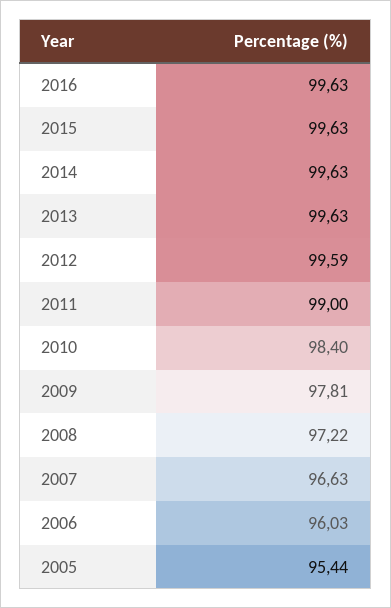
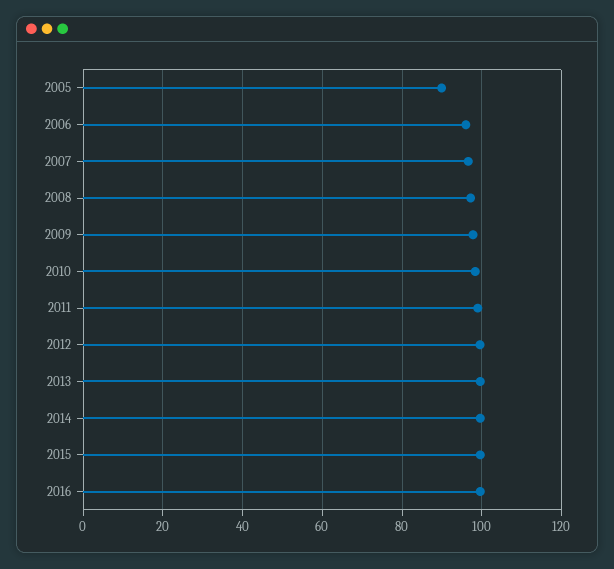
2005: 95.44 -> 90

